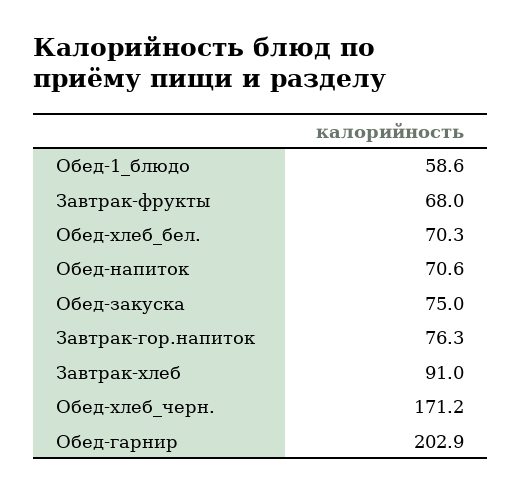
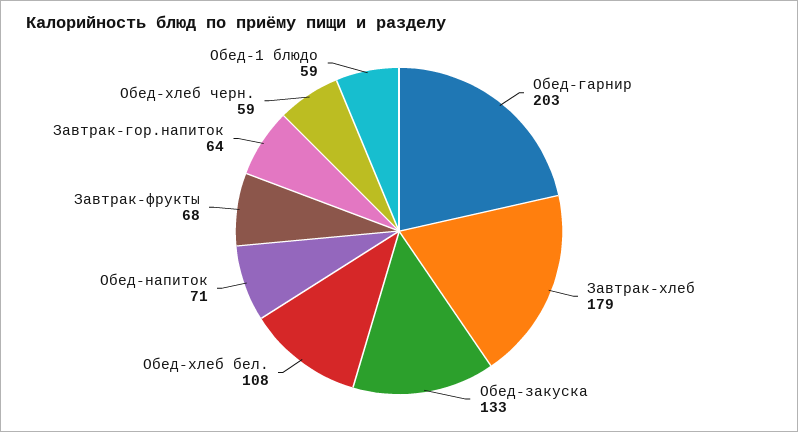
Обед-хлеб_бел.: 70.3 -> 108
Обед-закуска: 75 -> 133
Завтрак-гор.напиток: 76.3 -> 64
Завтрак-хлеб: 91 -> 179
Обед-хлеб_черн.: 171.2 -> 59

